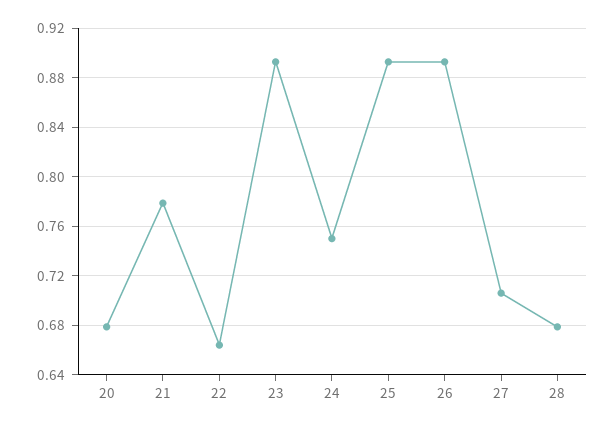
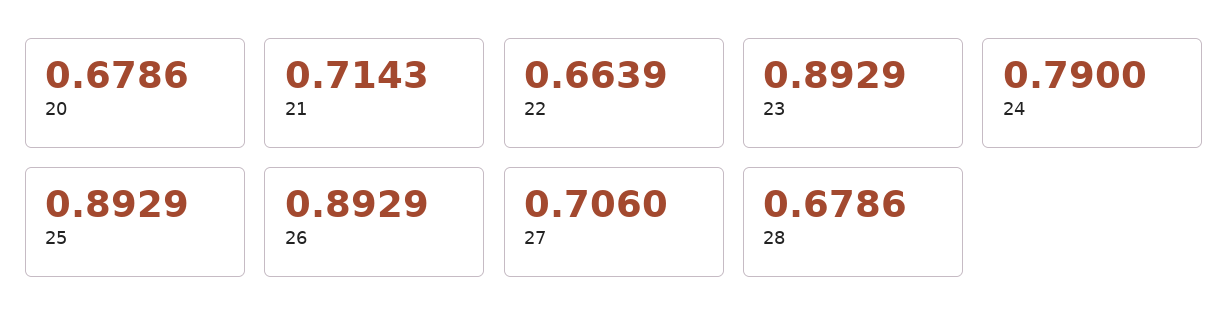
21: 0.78 -> 0.7143
24: 0.75 -> 0.79

